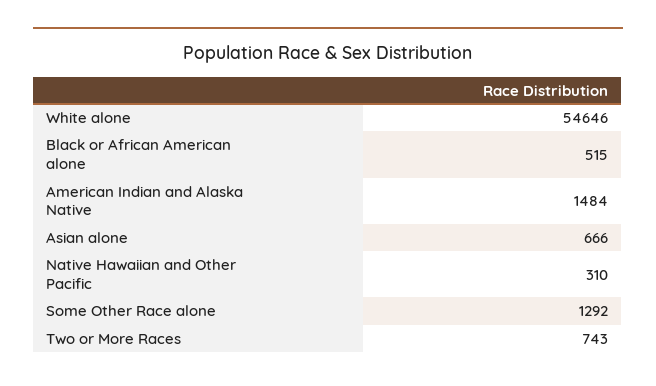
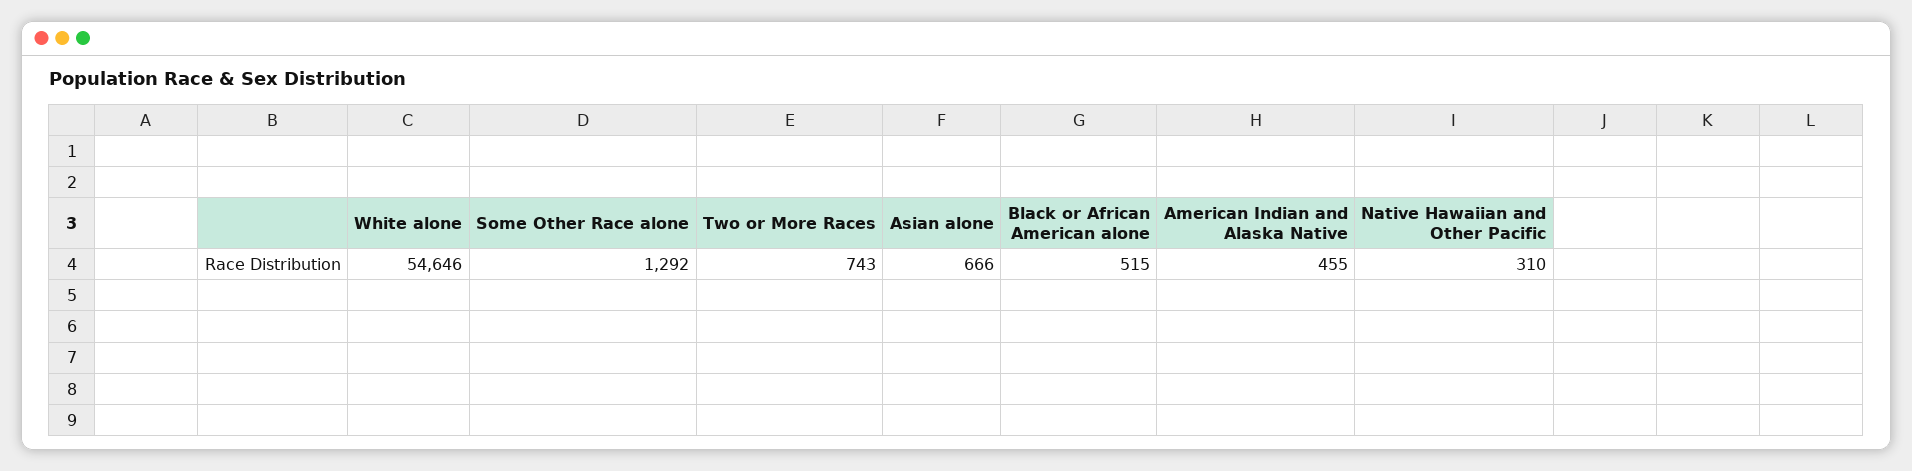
American Indian and Alaska Native: 1484 -> 455

